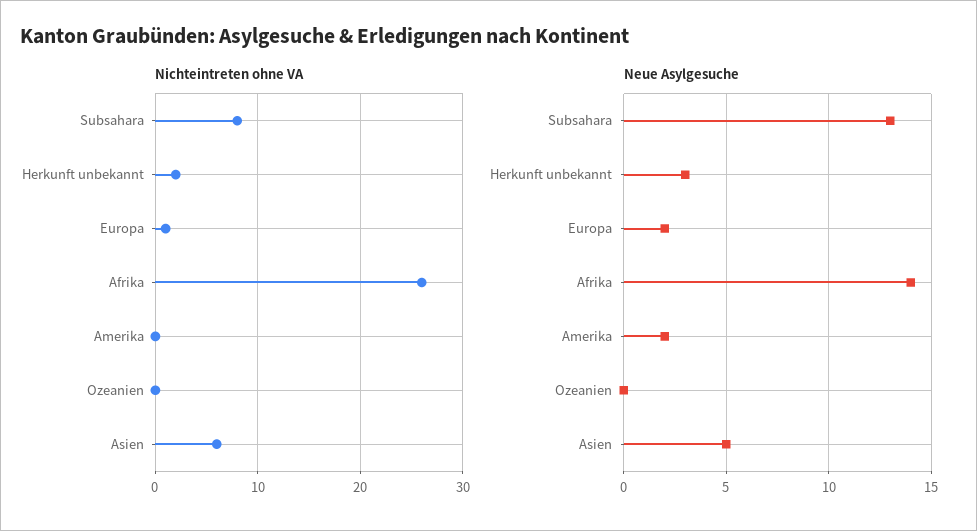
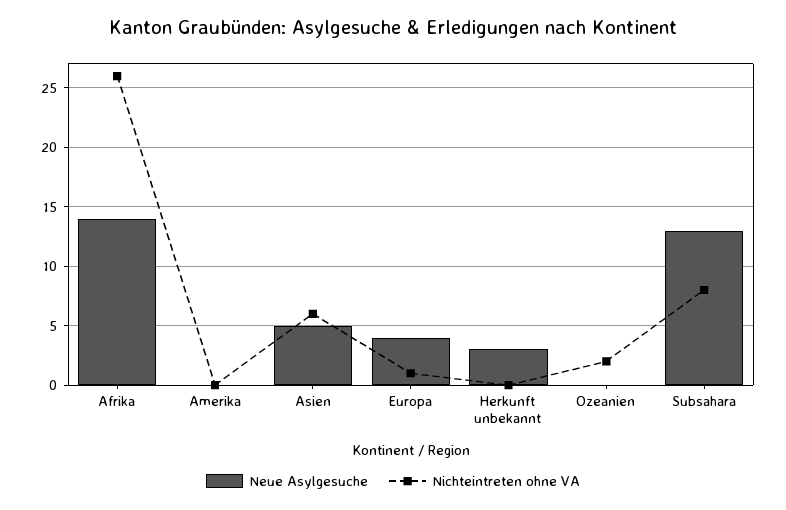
Nichteintreten ohne VA, Herkunft unbekannt: 2 -> 0
Nichteintreten ohne VA, Ozeanien: 0 -> 2
Neue Asylgesuche, Europa: 2 -> 4
Neue Asylgesuche, Amerika: 2 -> 0

